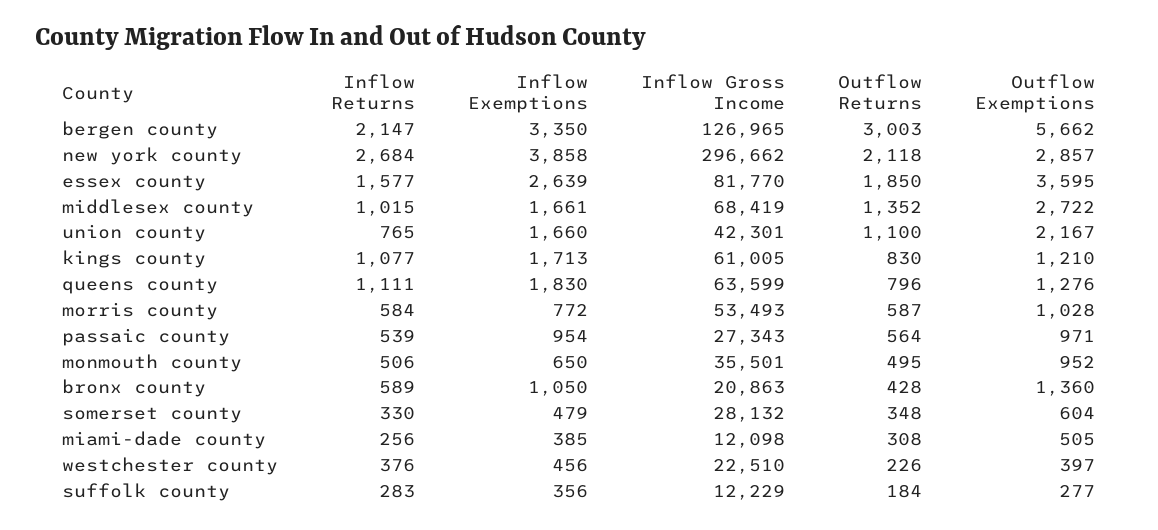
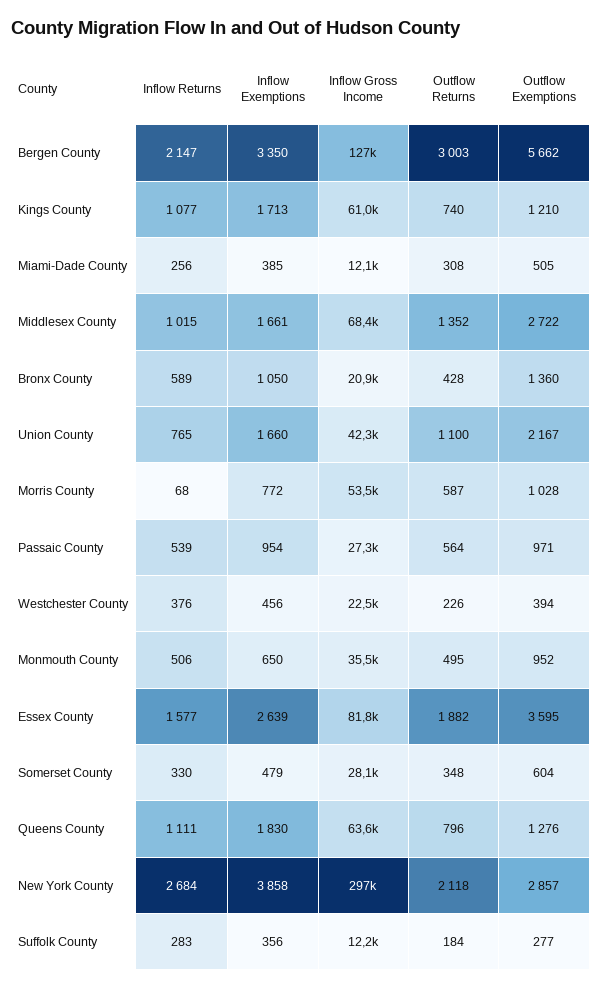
Outflow Returns, essex county: 1850 -> 1882
Outflow Returns, kings county: 830 -> 740
Inflow Returns, morris county: 584 -> 68
Outflow Exemptions, westchester county: 397 -> 394

